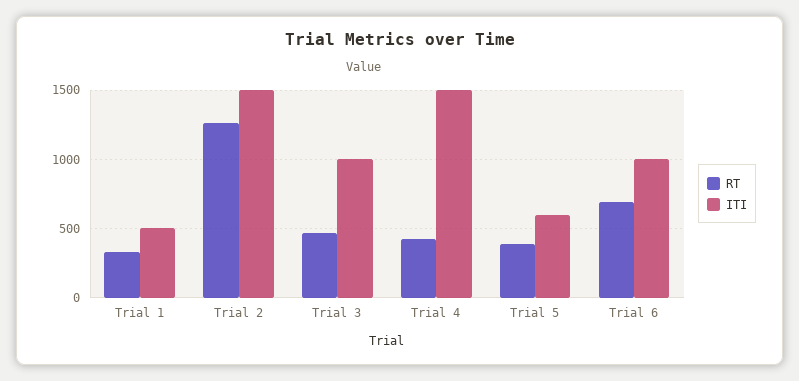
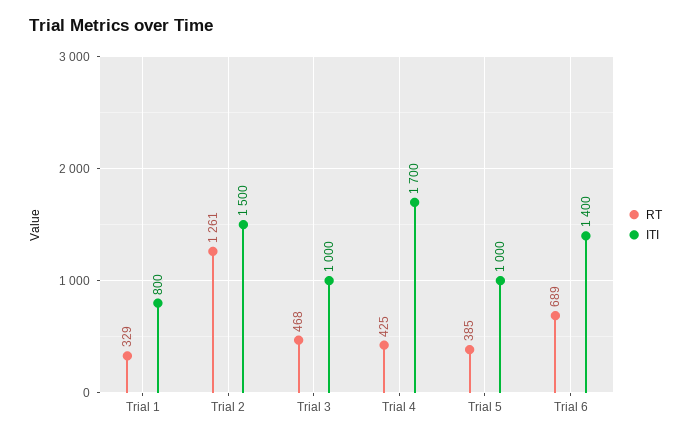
ITI, Trial 1: 500 -> 800
ITI, Trial 4: 1500 -> 1700
ITI, Trial 5: 600 -> 1000
ITI, Trial 6: 1000 -> 1400

